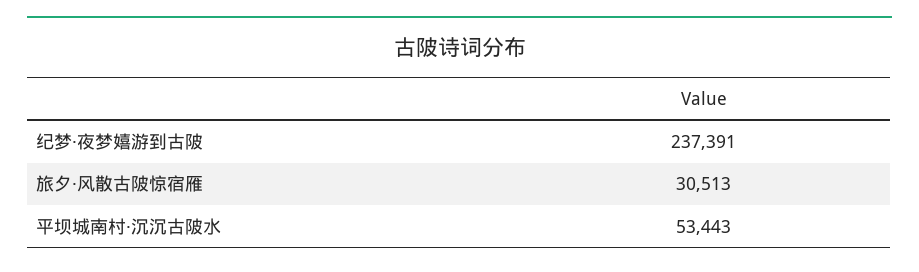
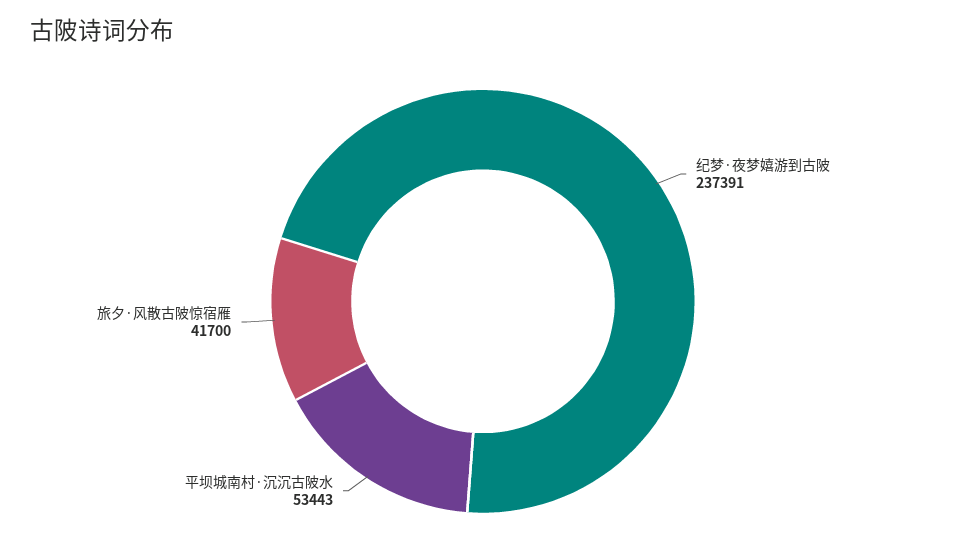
旅夕·风散古陂惊宿雁: 30513 -> 41700

